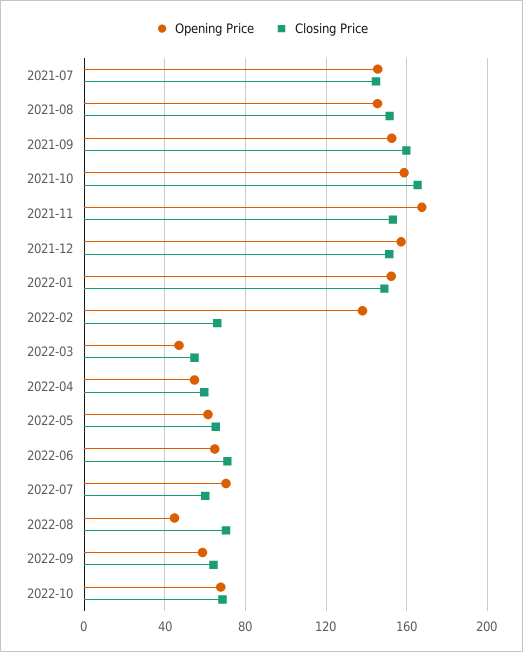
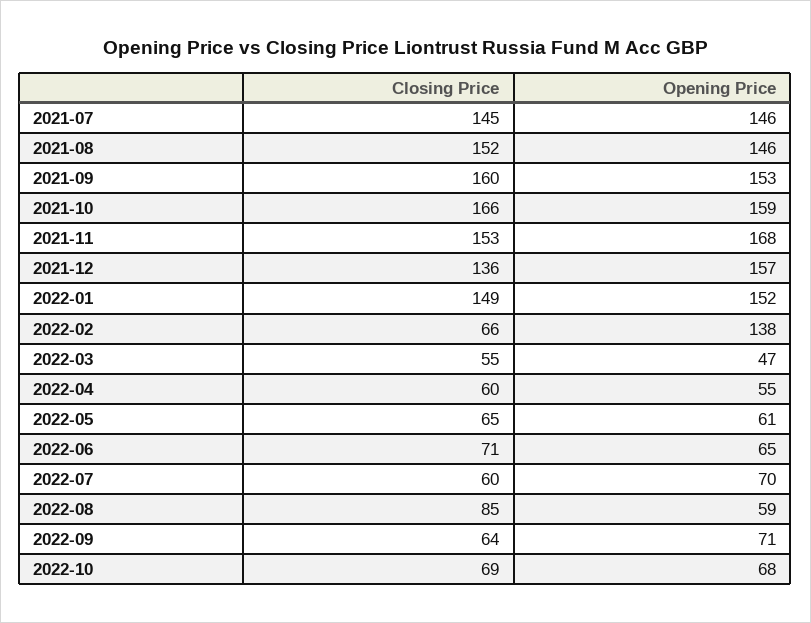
Closing Price, 2021-12: 150 -> 136
Opening Price, 2022-08: 45 -> 59
Closing Price, 2022-08: 70 -> 85
Opening Price, 2022-09: 60 -> 71

